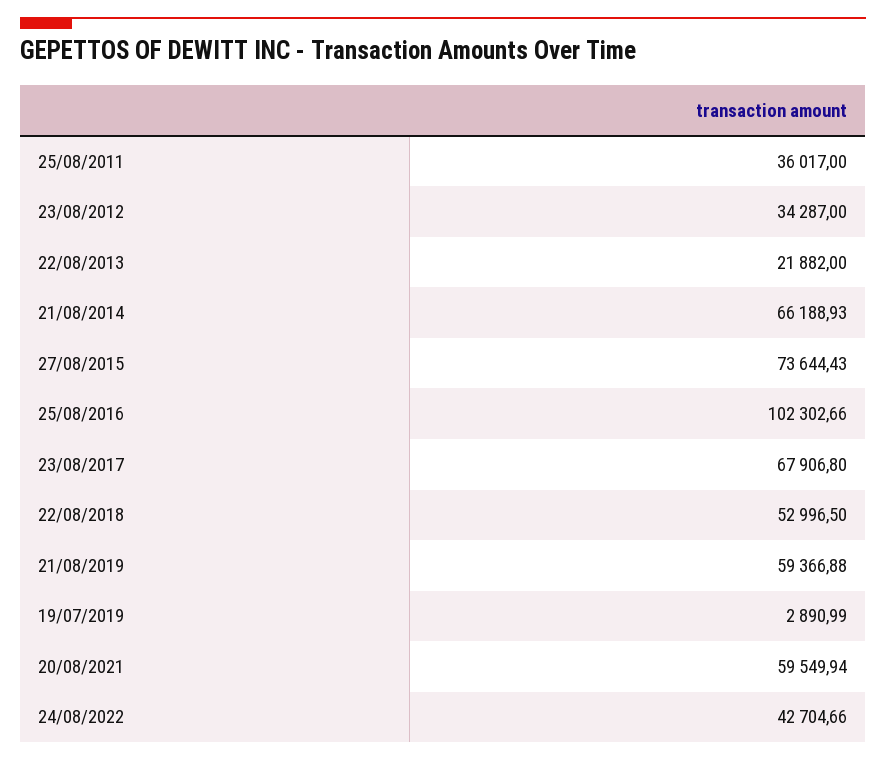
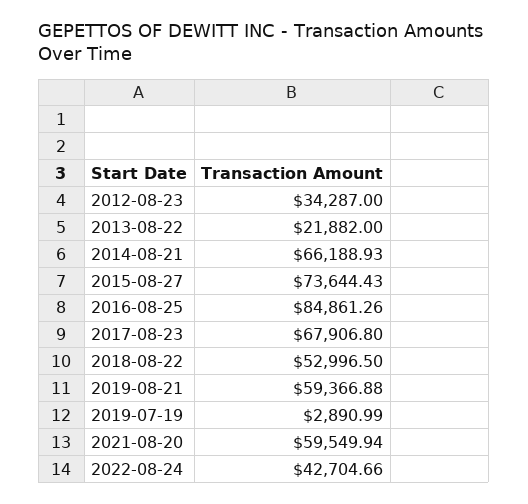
25/08/2011: 36017 -> none
25/08/2016: 102302.66 -> 84861.26

